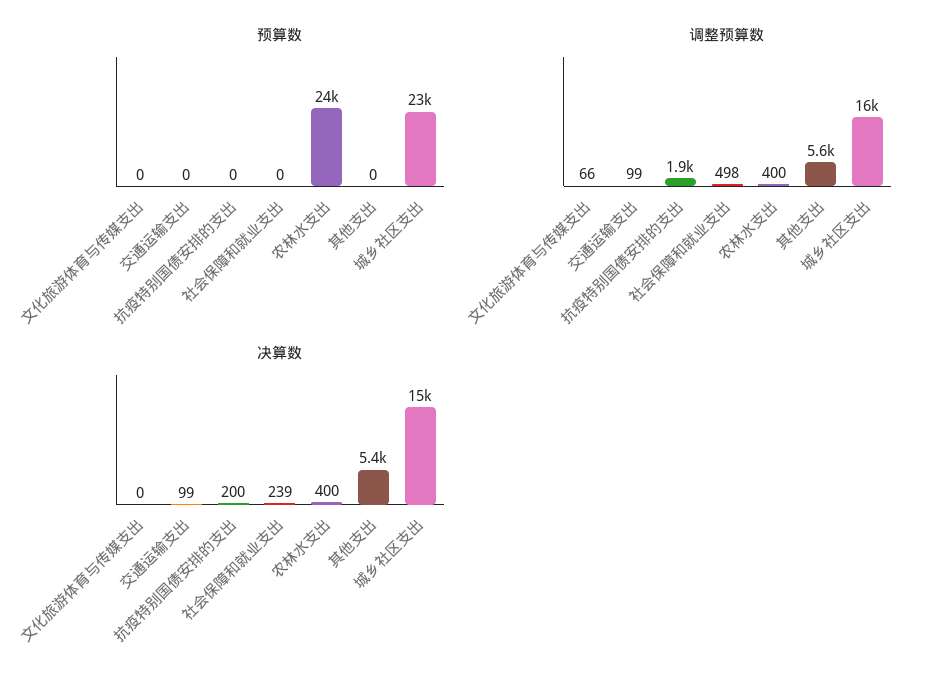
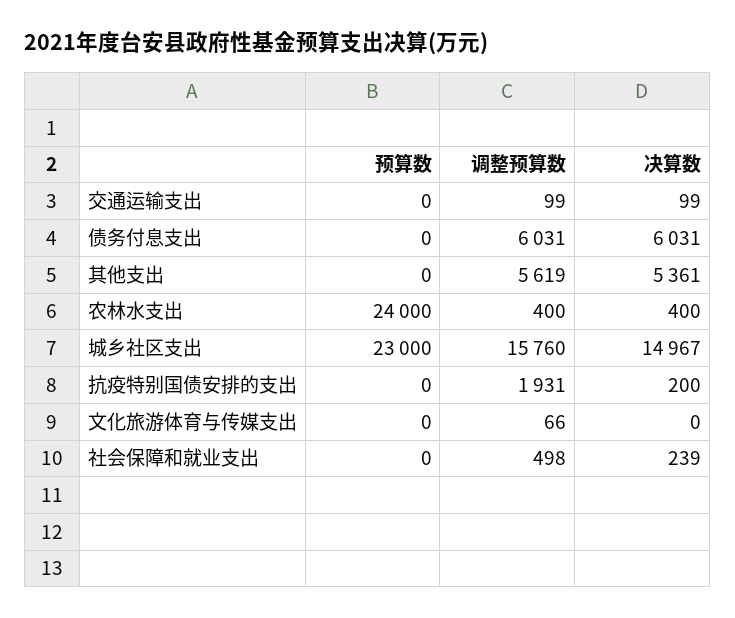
预算数, 债务付息支出: none -> 0
调整预算数, 债务付息支出: none -> 6031
决算数, 债务付息支出: none -> 6031

